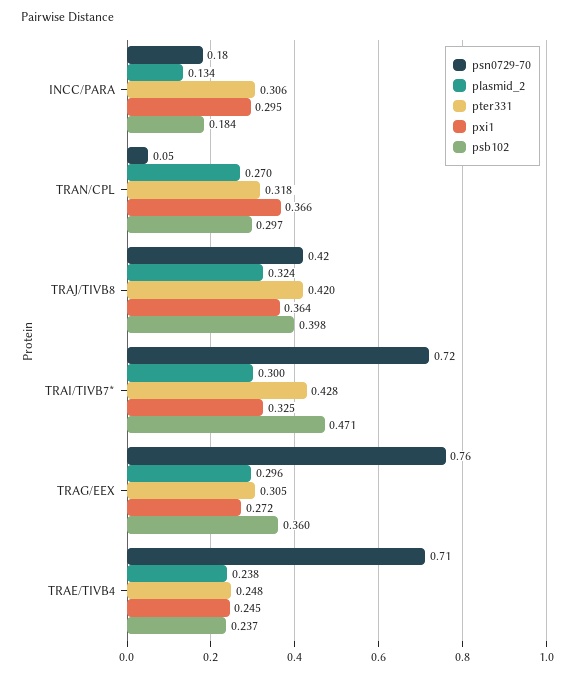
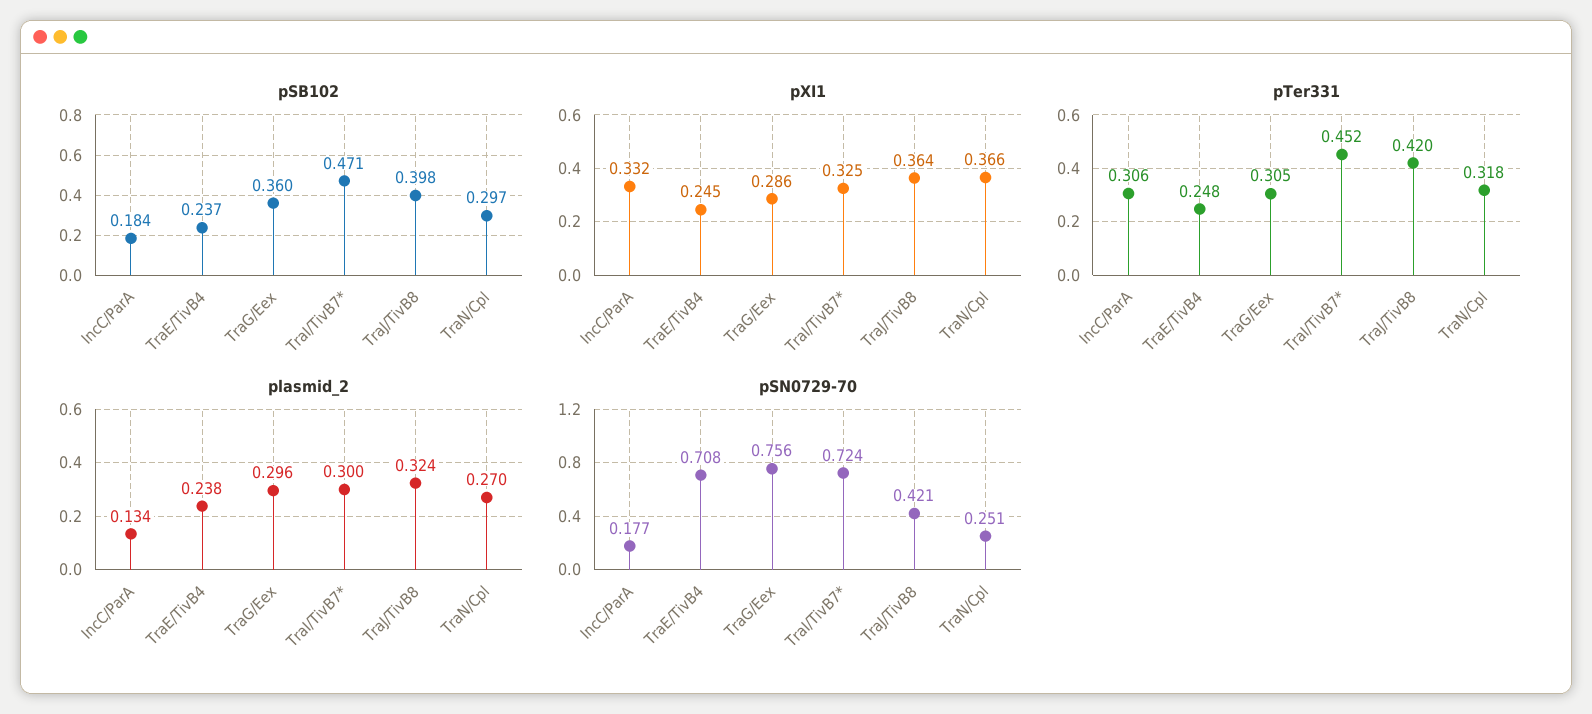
pxi1, INCC/PARA: 0.295 -> 0.332
psn0729-70, TRAN/CPL: 0.05 -> 0.251
pter331, TRAI/TIVB7*: 0.428 -> 0.452
pxi1, TRAG/EEX: 0.272 -> 0.286

